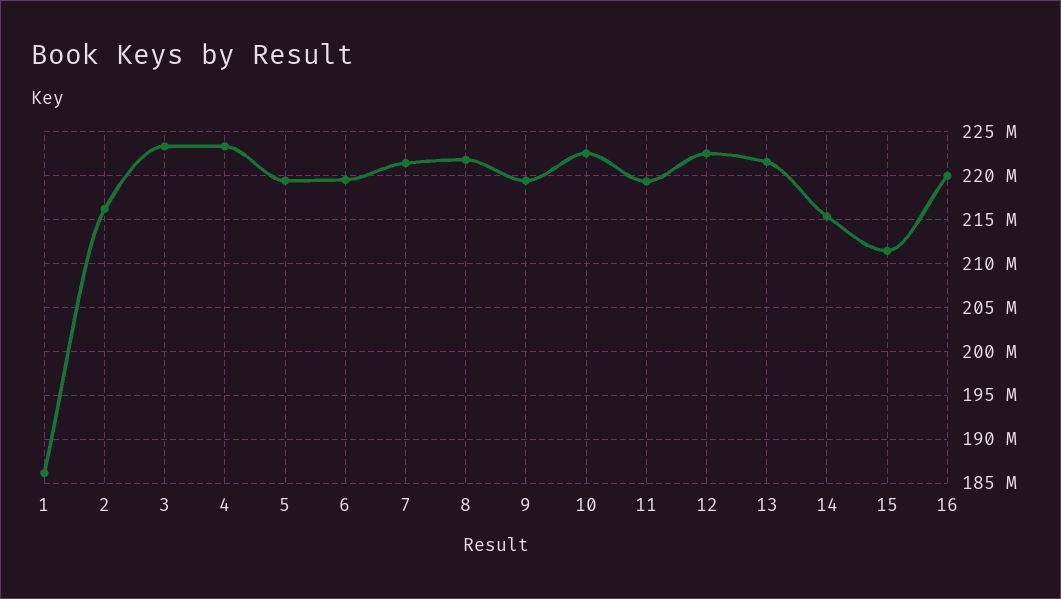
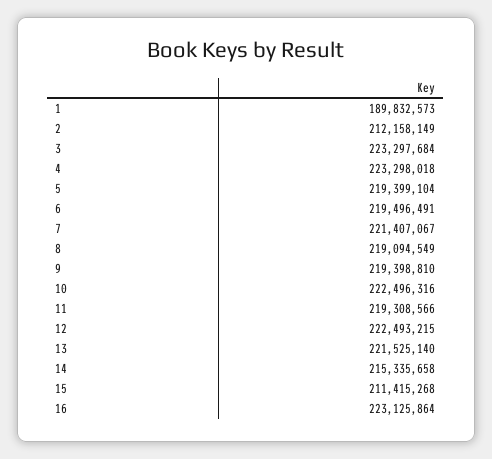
1: 186000000 -> 189832573
2: 216000000 -> 212158149
8: 222000000 -> 219094549
16: 220000000 -> 223125864

